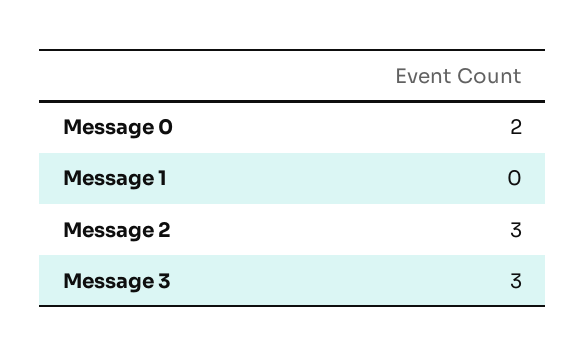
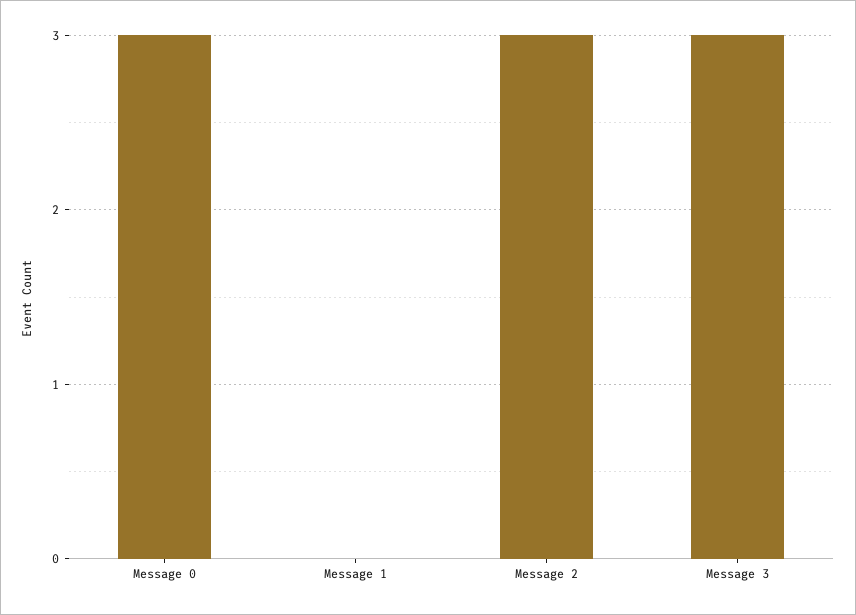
Message 0: 2 -> 3

